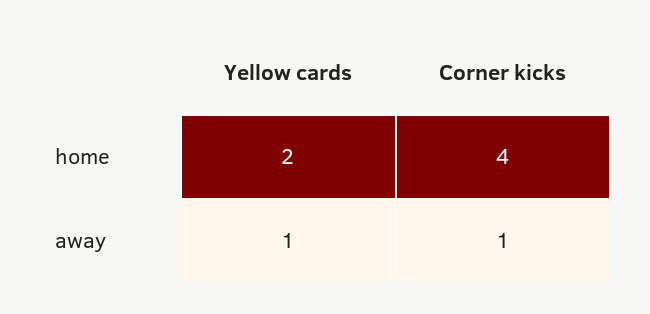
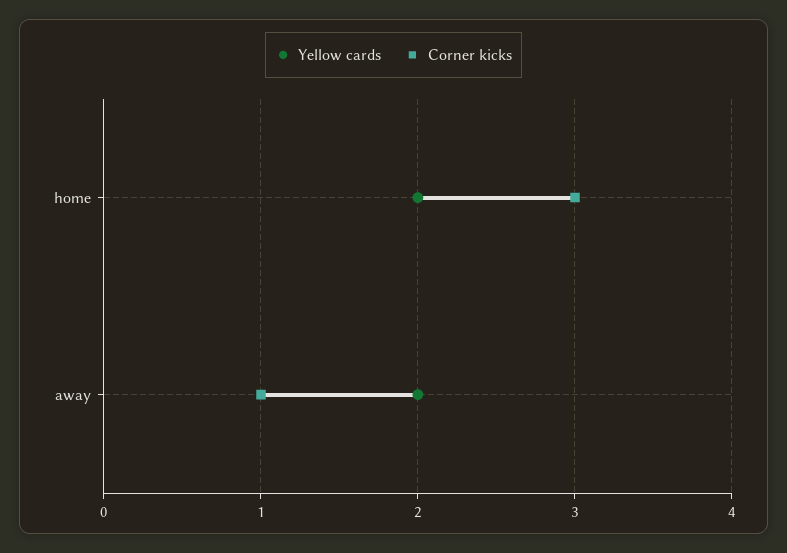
Corner kicks, home: 4 -> 3
Yellow cards, away: 1 -> 2

